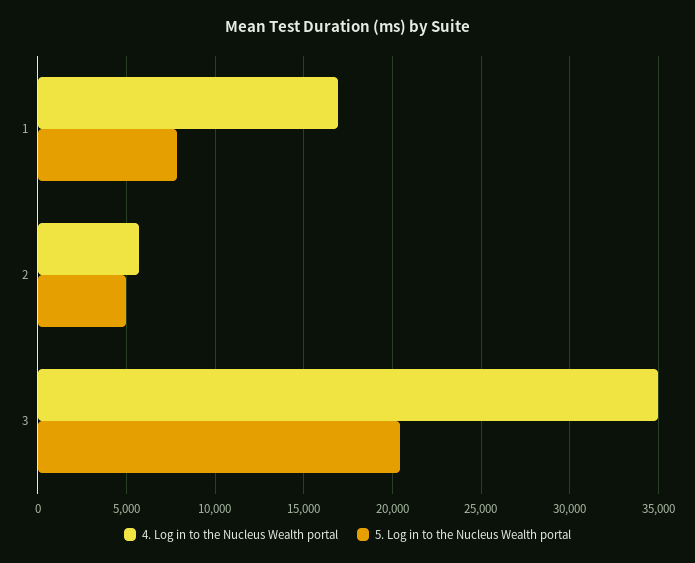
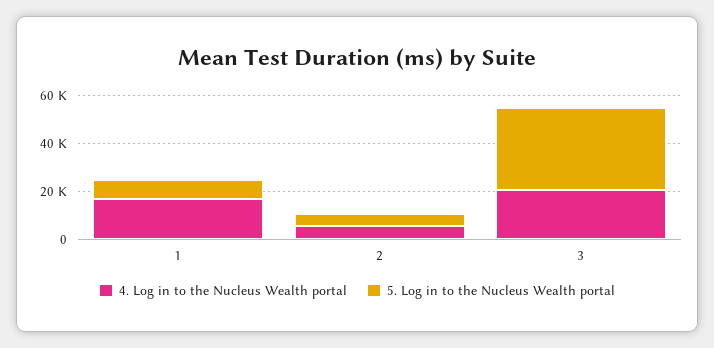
4. Log in to the Nucleus Wealth portal, 3: 35000 -> 20000
5. Log in to the Nucleus Wealth portal, 3: 20500 -> 35000

